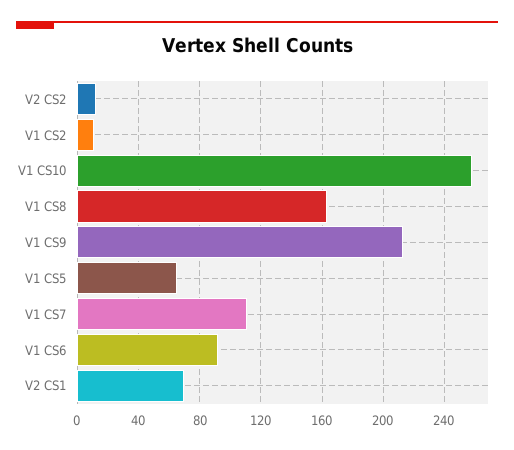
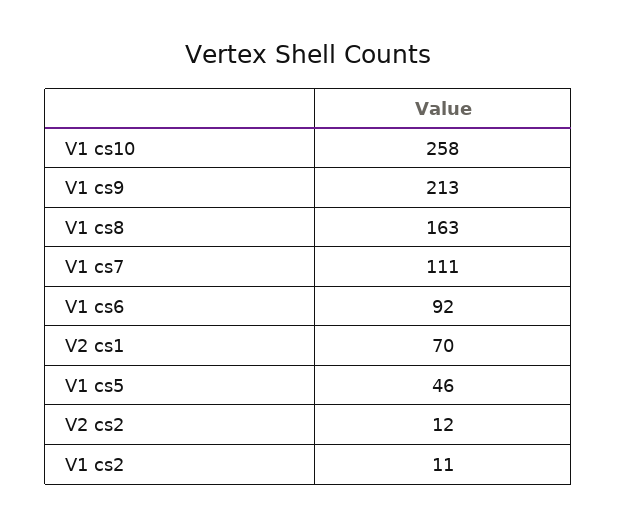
V1 CS5: 65 -> 46

